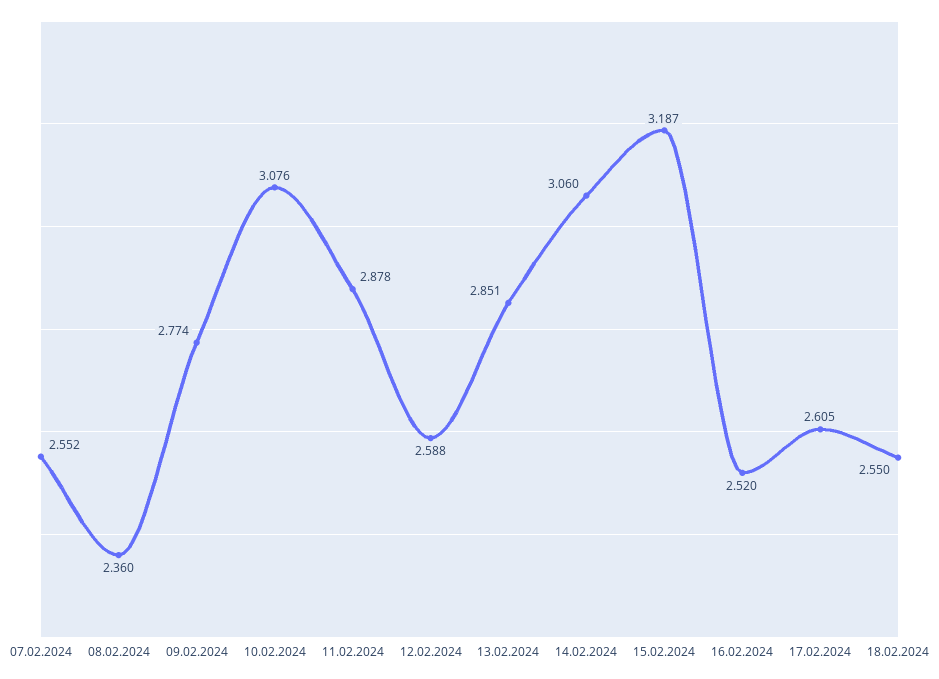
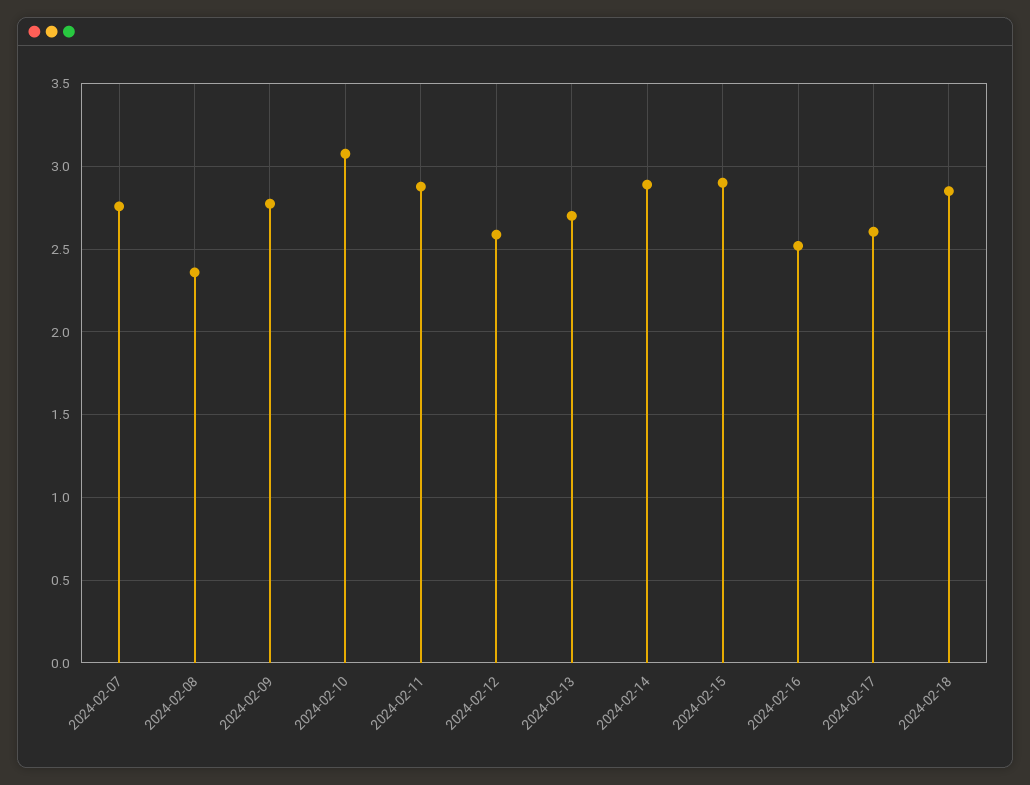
07.02.2024: 2.552 -> 2.75
13.02.2024: 2.851 -> 2.7
14.02.2024: 3.06 -> 2.9
15.02.2024: 3.187 -> 2.9
18.02.2024: 2.55 -> 2.85

